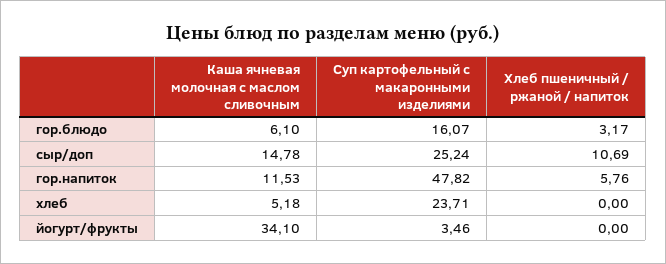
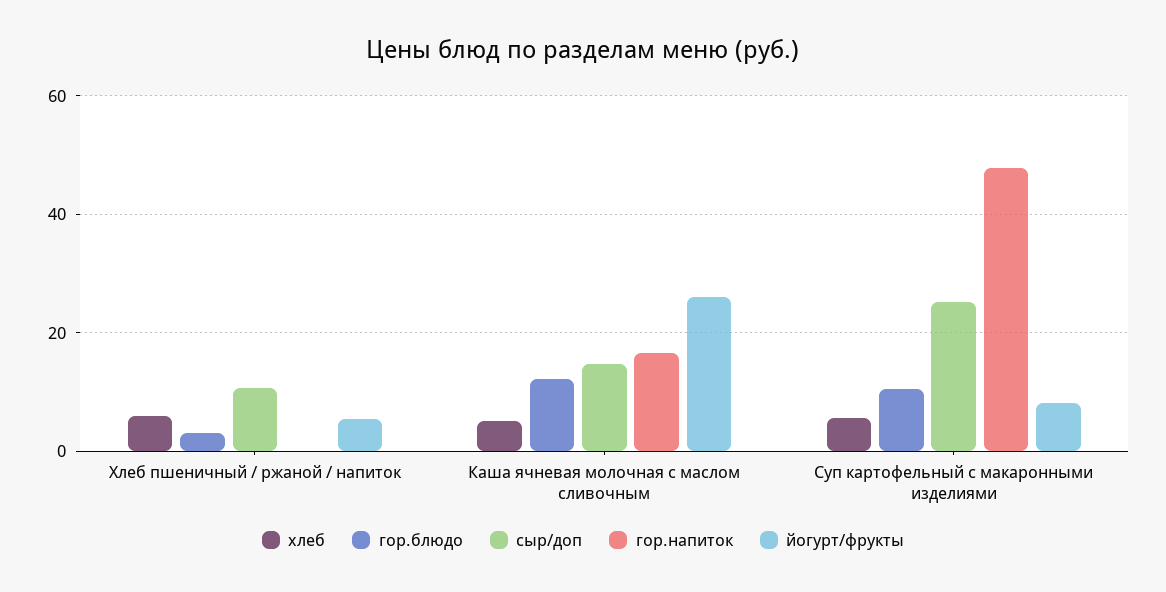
гор.блюдо, Каша ячневая молочная с маслом сливочным: 6.1 -> 12
гор.блюдо, Суп картофельный с макаронными изделиями: 16.07 -> 10
гор.напиток, Каша ячневая молочная с маслом сливочным: 11.53 -> 16
гор.напиток, Хлеб пшеничный / ржаной / напиток: 5.76 -> 0
хлеб, Суп картофельный с макаронными изделиями: 23.71 -> 6
хлеб, Хлеб пшеничный / ржаной / напиток: 0 -> 6
йогурт/фрукты, Каша ячневая молочная с маслом сливочным: 34.1 -> 26
йогурт/фрукты, Суп картофельный с макаронными изделиями: 3.46 -> 8
йогурт/фрукты, Хлеб пшеничный / ржаной / напиток: 0 -> 6

